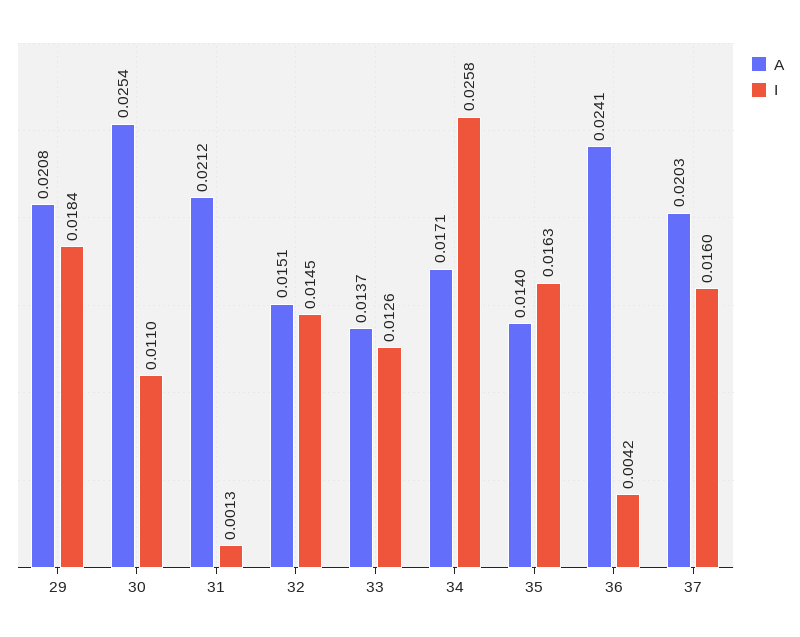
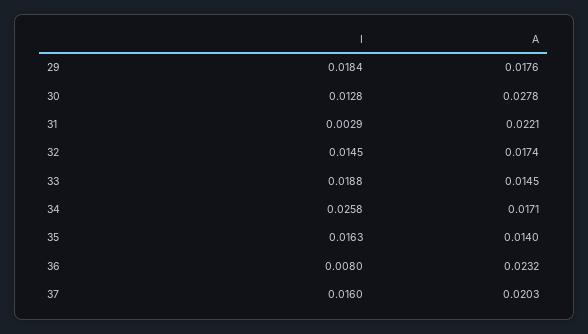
A, 29: 0.0208 -> 0.0176
A, 30: 0.0254 -> 0.0278
I, 30: 0.011 -> 0.0128
A, 31: 0.0212 -> 0.0221
I, 31: 0.0013 -> 0.0029
A, 32: 0.0151 -> 0.0174
A, 33: 0.0137 -> 0.0145
I, 33: 0.0126 -> 0.0188
A, 36: 0.0241 -> 0.0232
I, 36: 0.0042 -> 0.008

